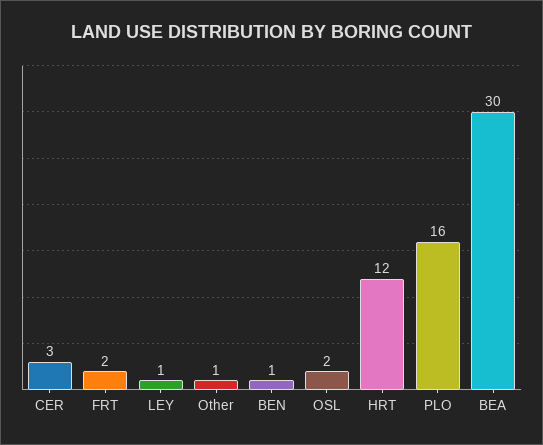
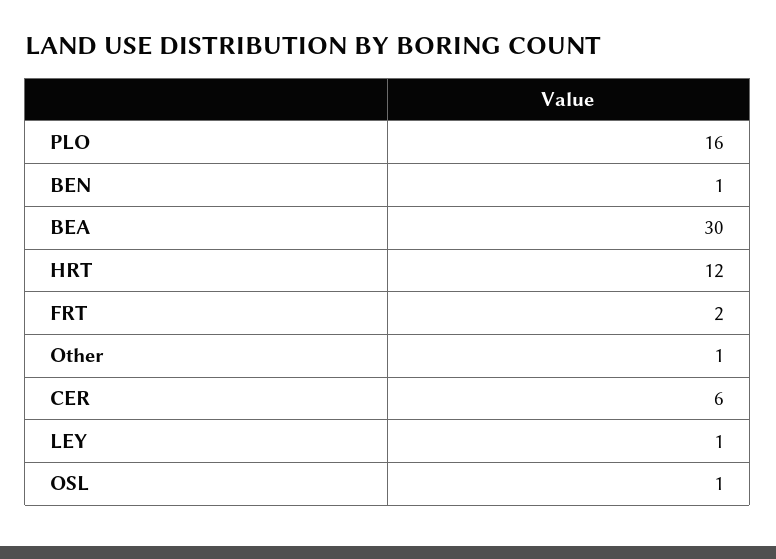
CER: 3 -> 6
OSL: 2 -> 1

